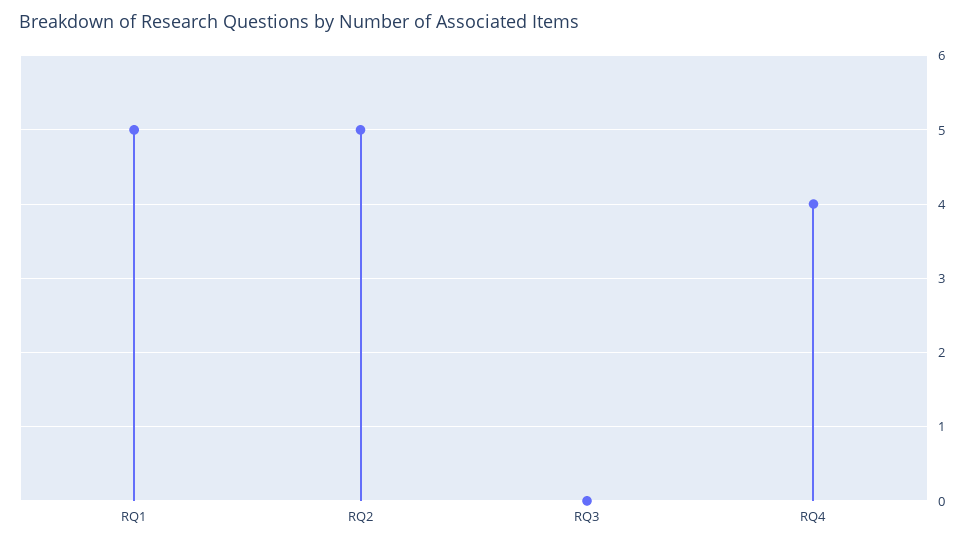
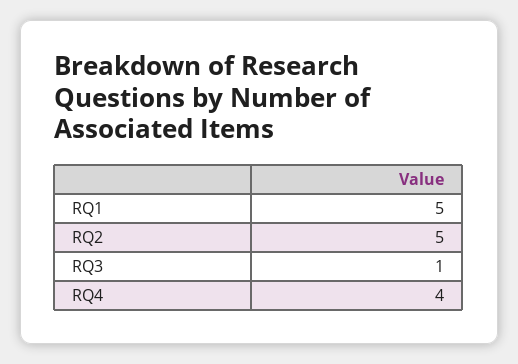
RQ3: 0 -> 1

